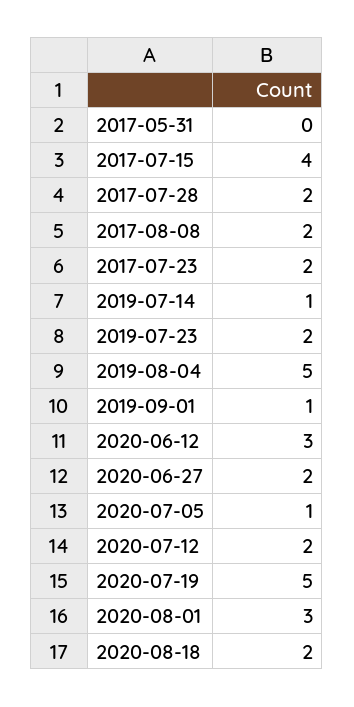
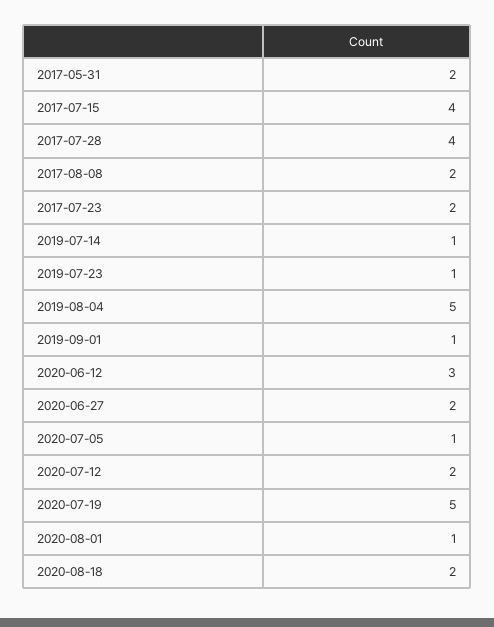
2017-05-31: 0 -> 2
2017-07-28: 2 -> 4
2019-07-23: 2 -> 1
2020-08-01: 3 -> 1

